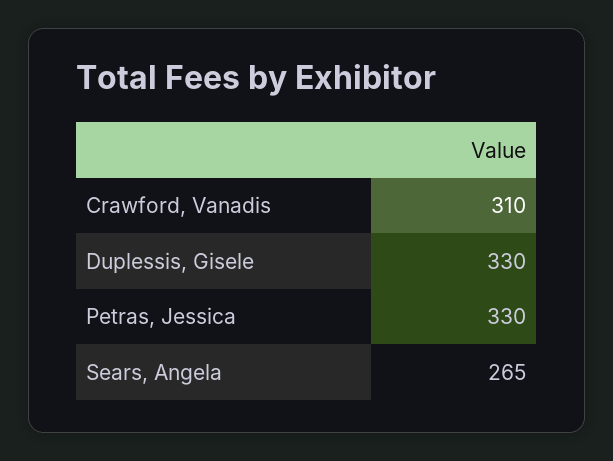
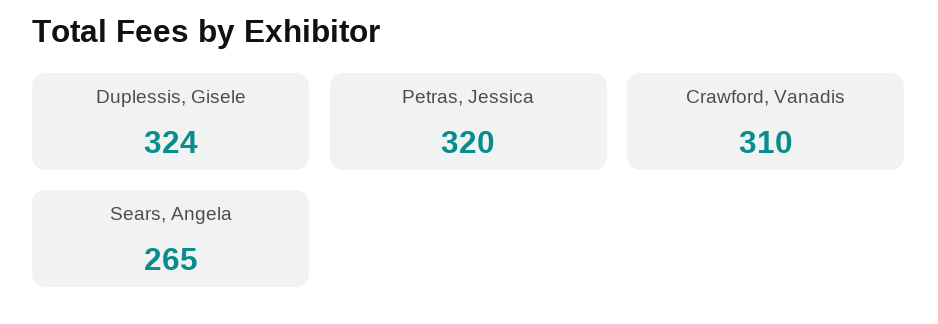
Duplessis, Gisele: 330 -> 324
Petras, Jessica: 330 -> 320

